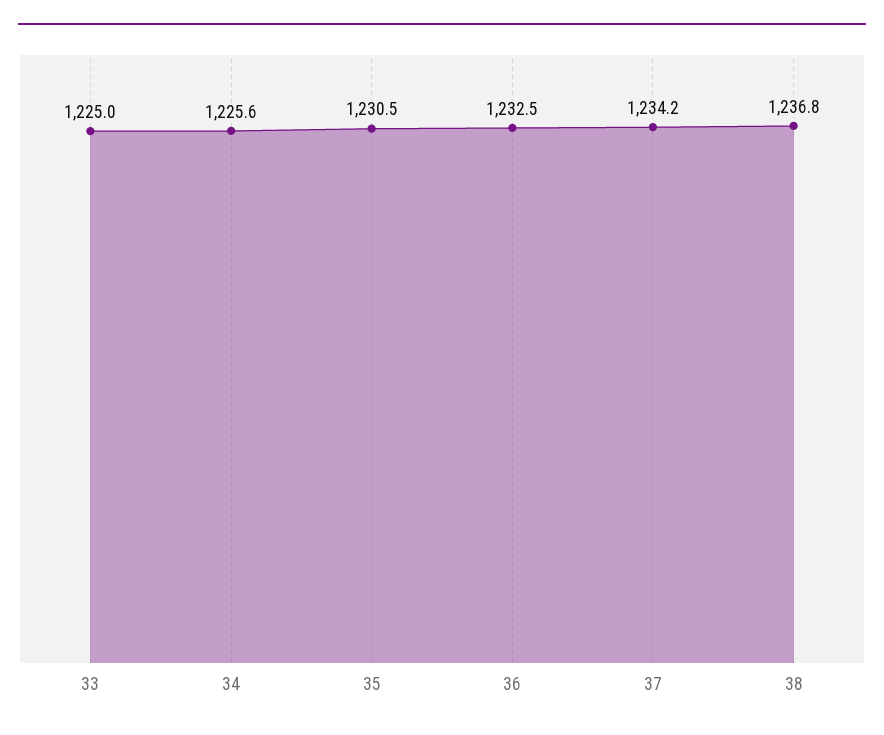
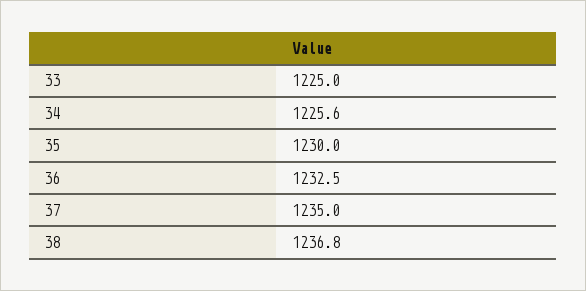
35: 1230.5 -> 1230
37: 1234.2 -> 1235

